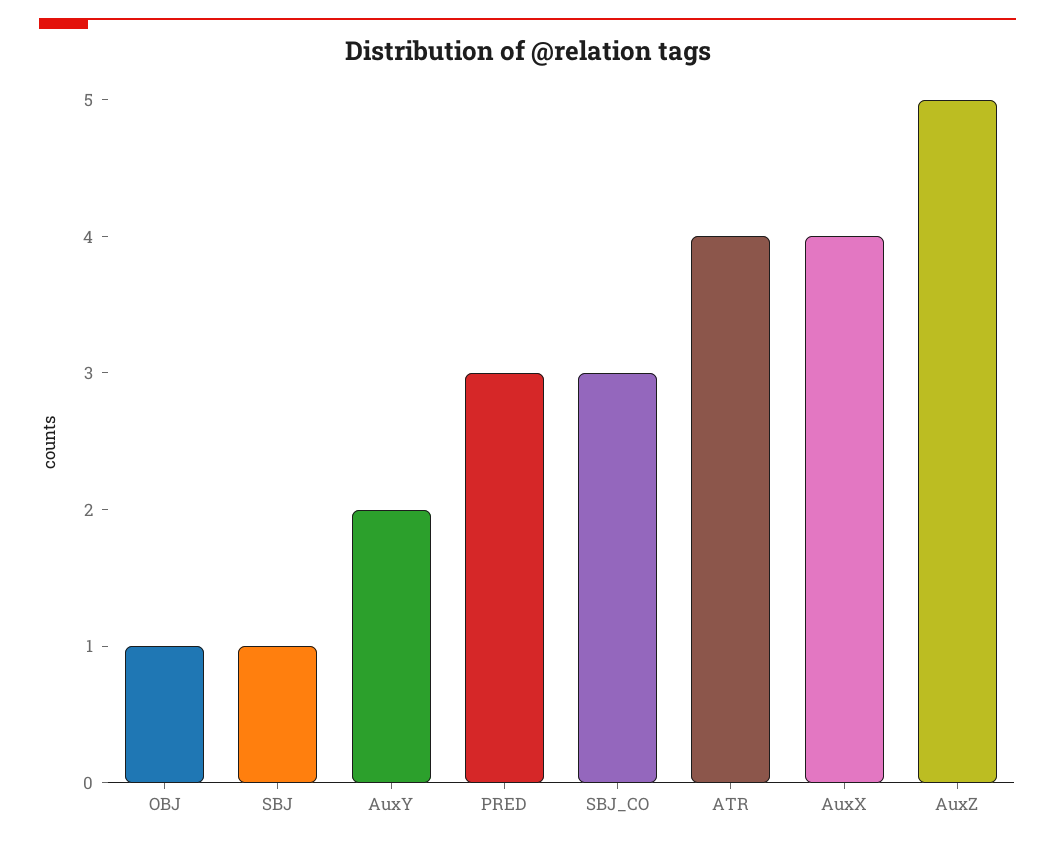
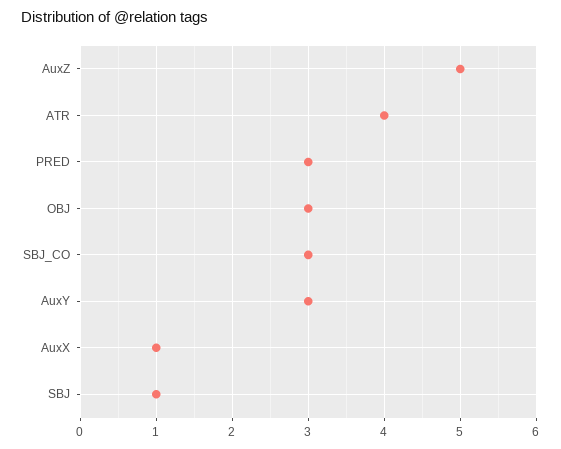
OBJ: 1 -> 3
AuxY: 2 -> 3
AuxX: 4 -> 1

